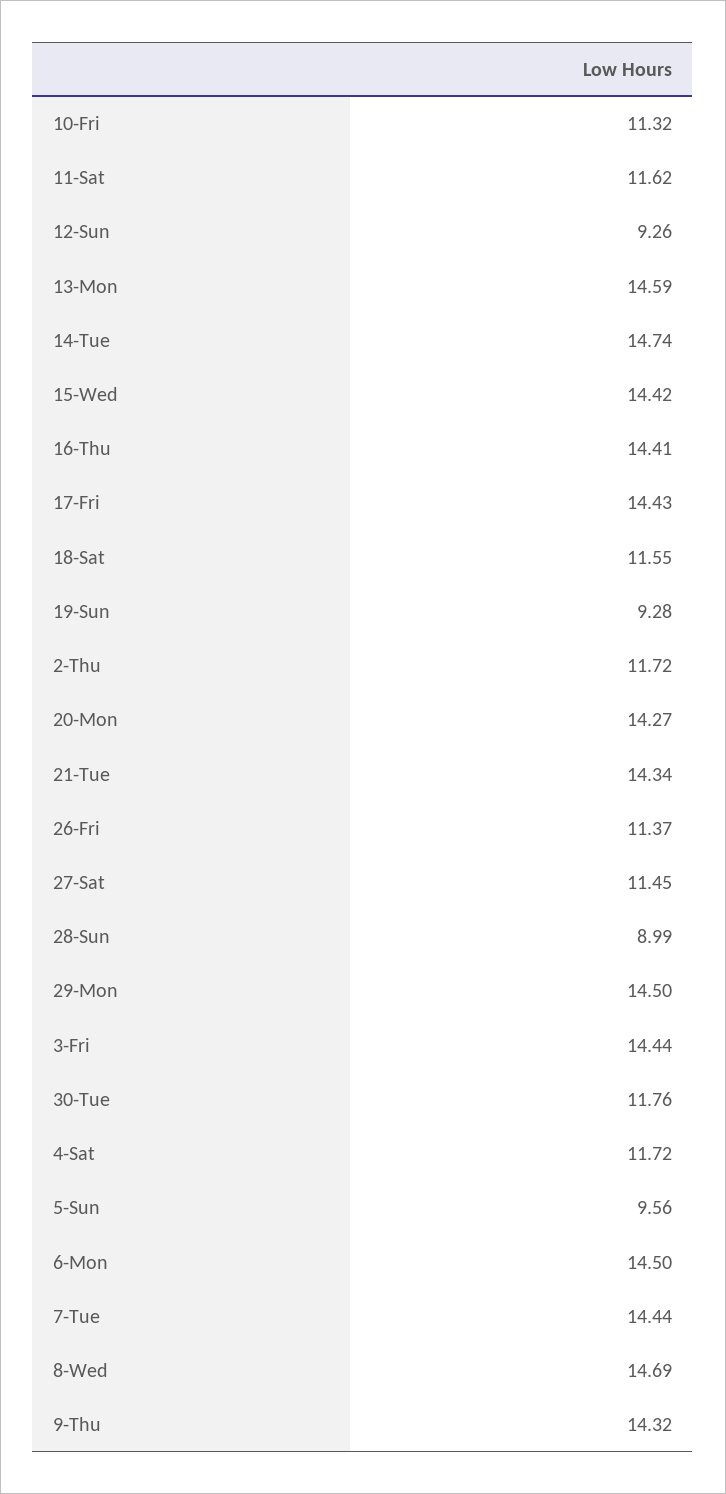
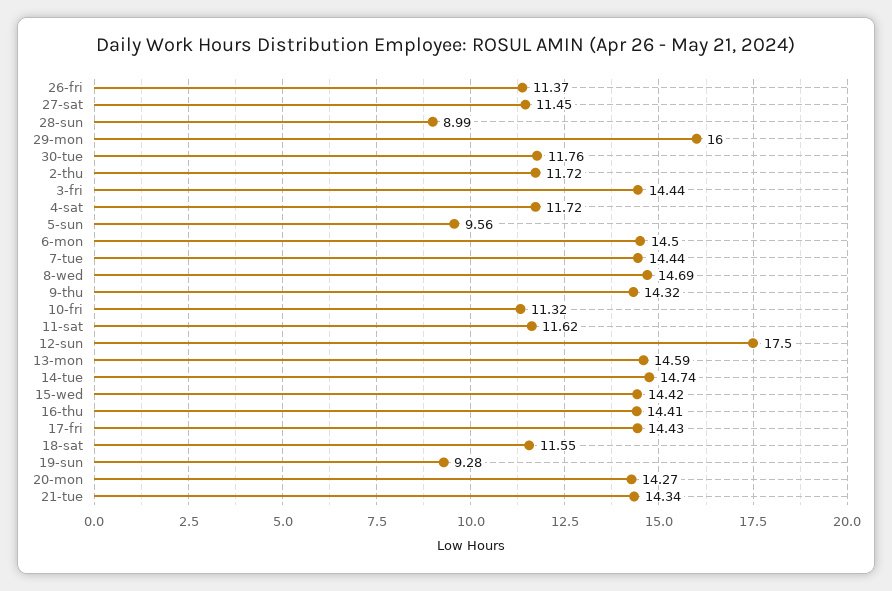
12-Sun: 9.26 -> 17.5
29-Mon: 14.5 -> 16

